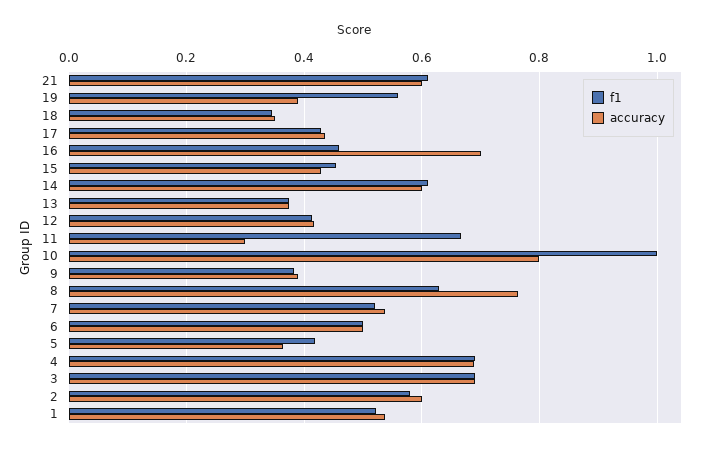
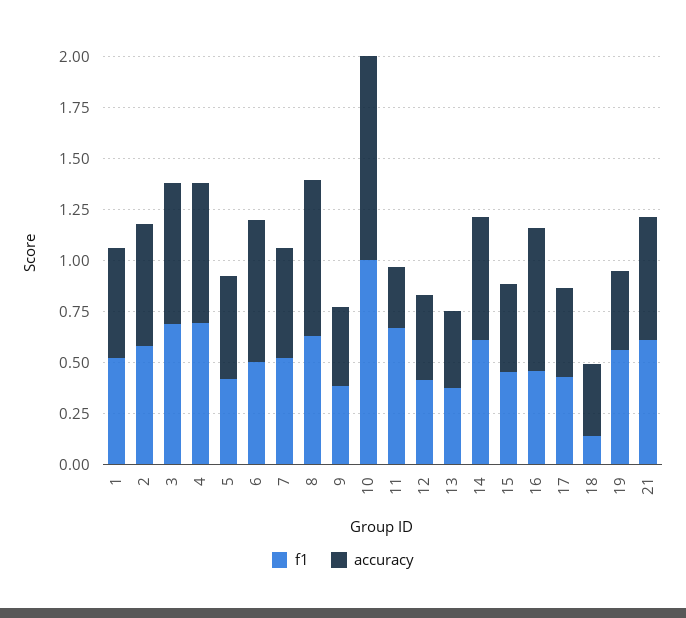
f1, 18: 0.34 -> 0.15
accuracy, 10: 0.8 -> 1
accuracy, 6: 0.5 -> 0.7
accuracy, 5: 0.36 -> 0.5

